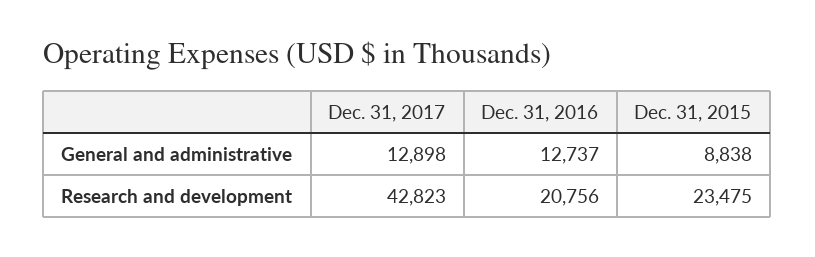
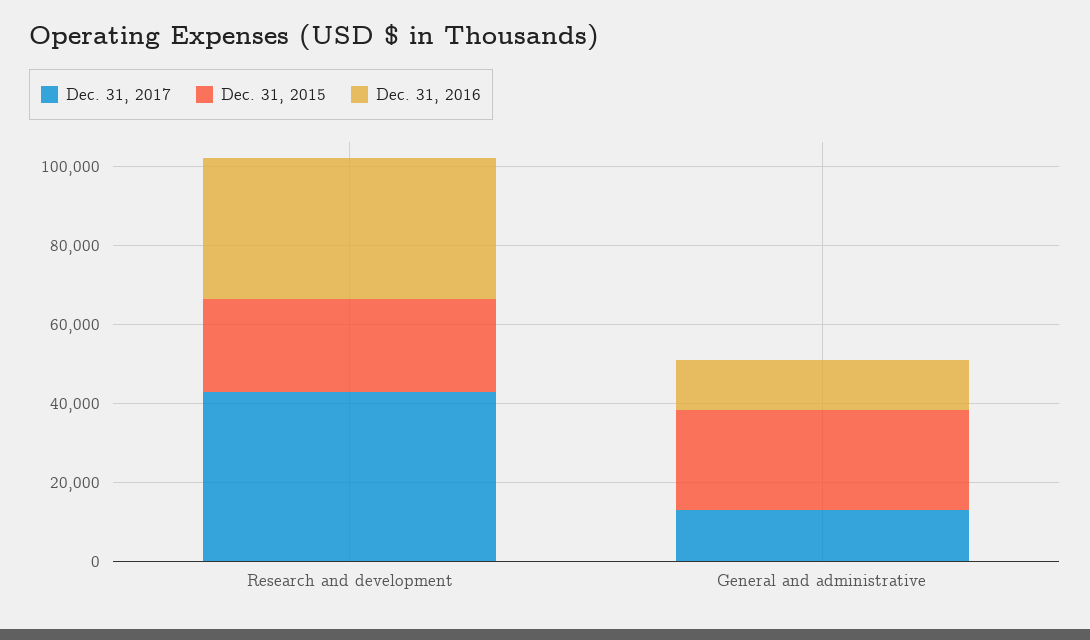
Dec. 31, 2015, General and administrative: 8838 -> 25000
Dec. 31, 2016, Research and development: 20756 -> 35000

